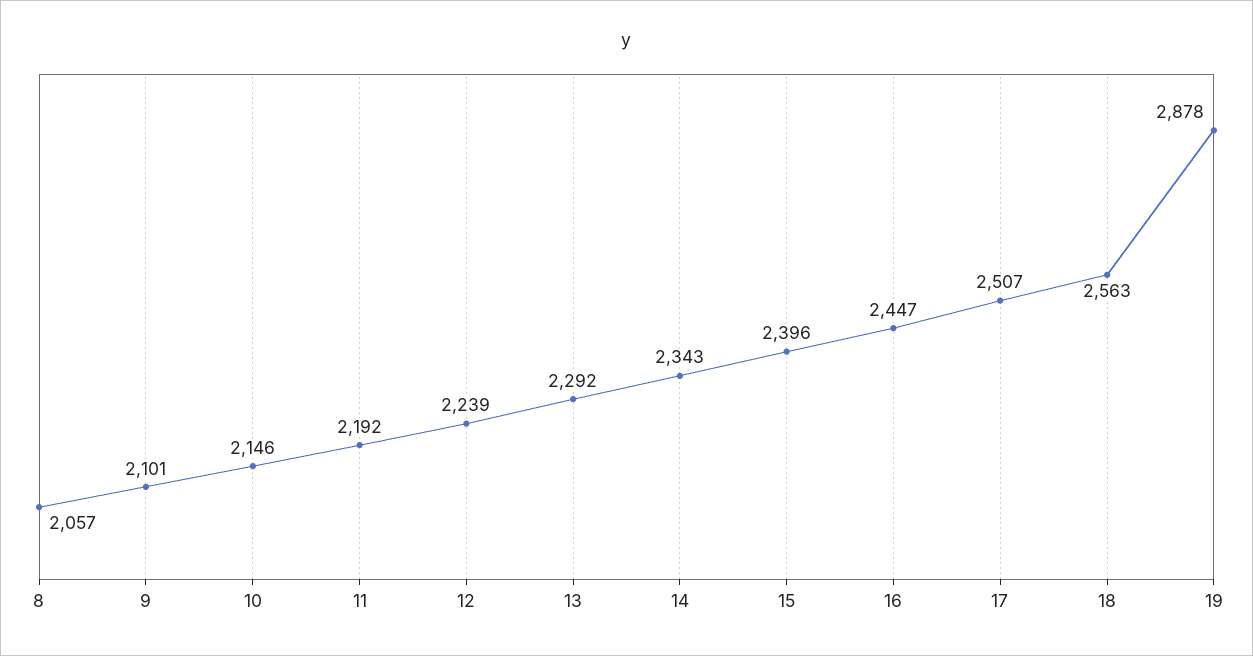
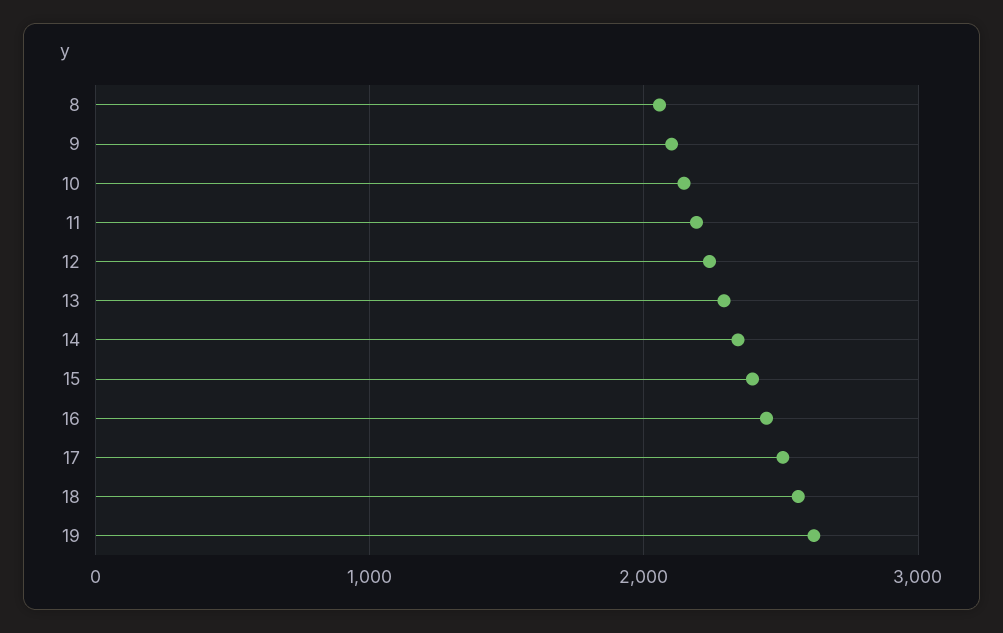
19: 2878 -> 2600

